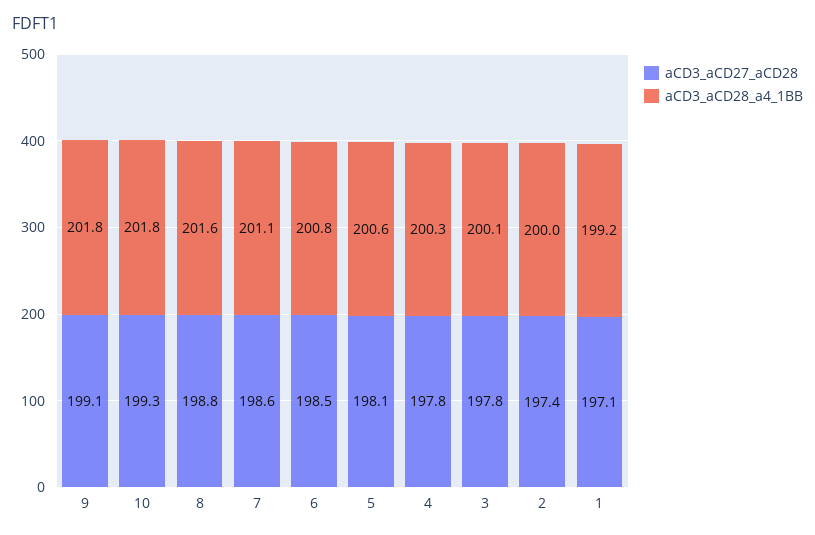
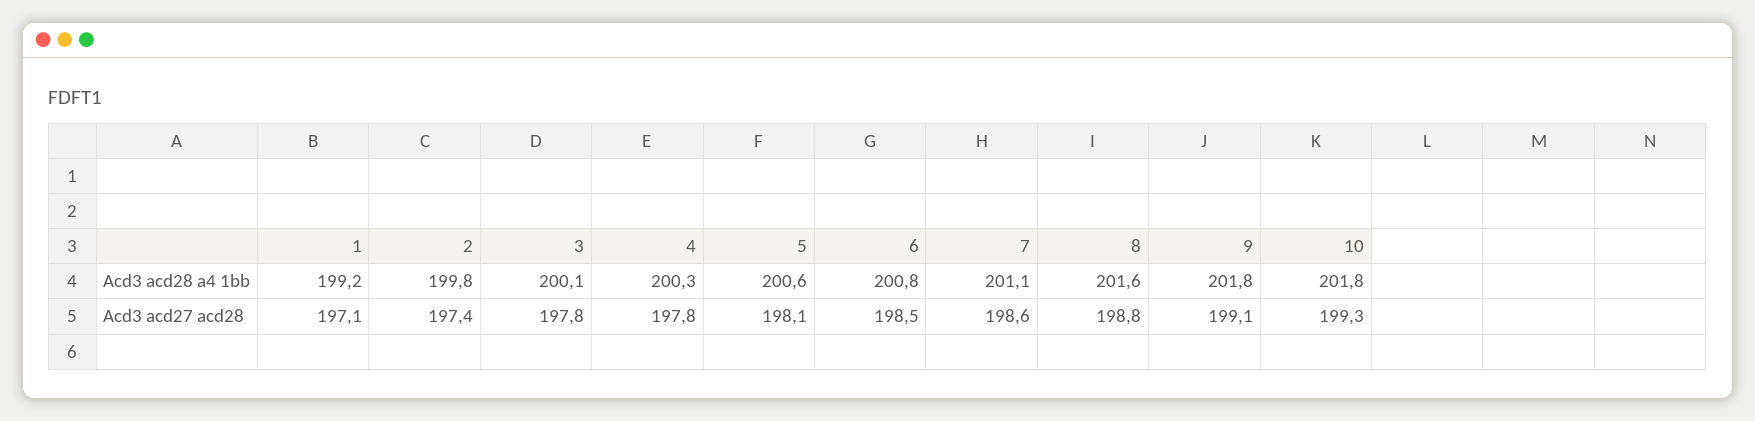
aCD3_aCD28_a4_1BB, 2: 200 -> 199.8

